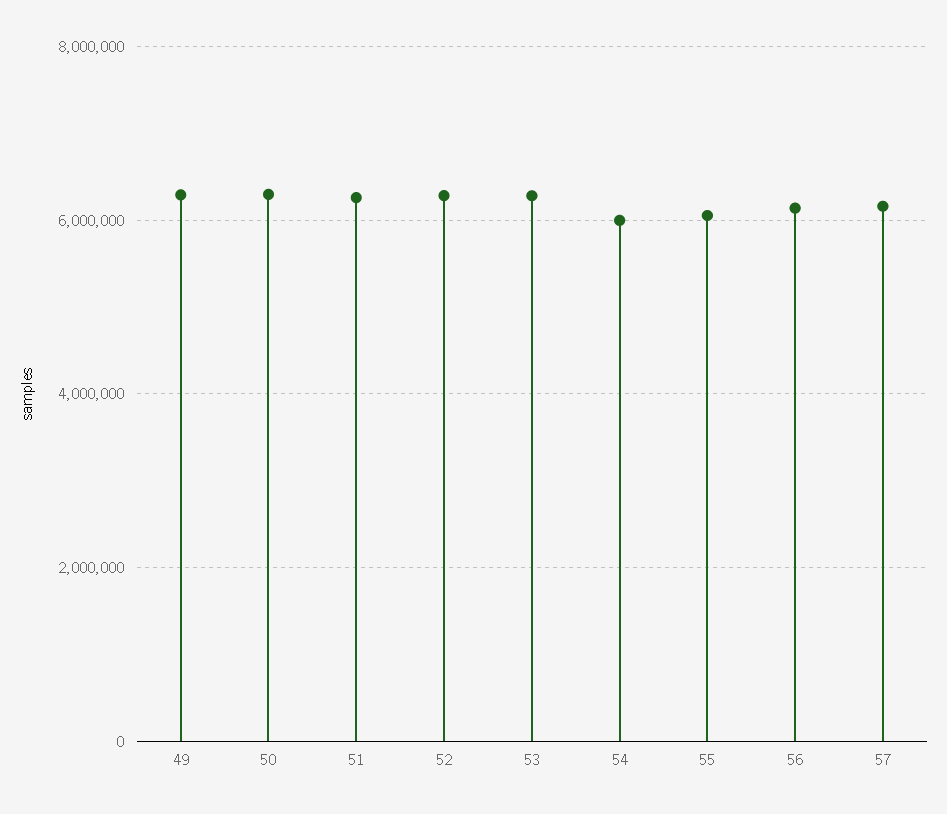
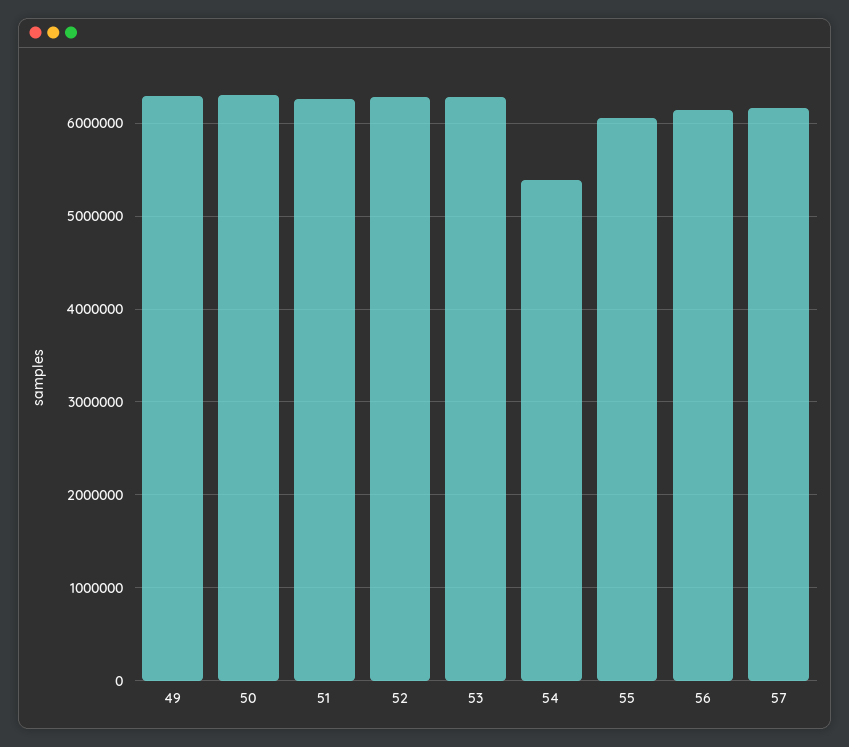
54: 6000000 -> 5400000

